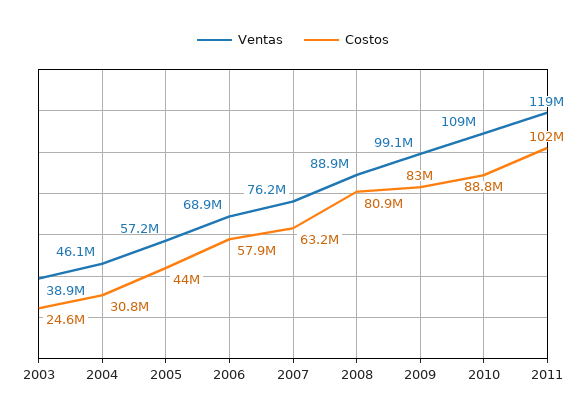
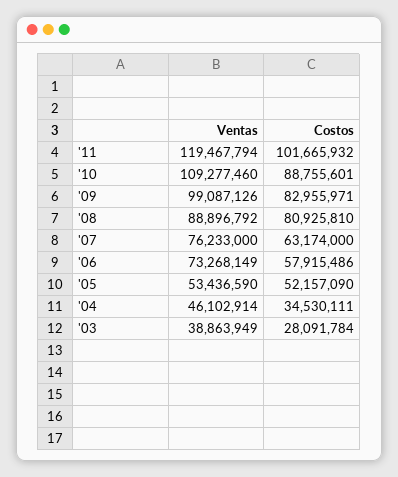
Costos, 2003: 24600000 -> 28091784
Costos, 2004: 30800000 -> 34530111
Ventas, 2005: 57200000 -> 53436590
Costos, 2005: 44000000 -> 52157090
Ventas, 2006: 68900000 -> 73268149

